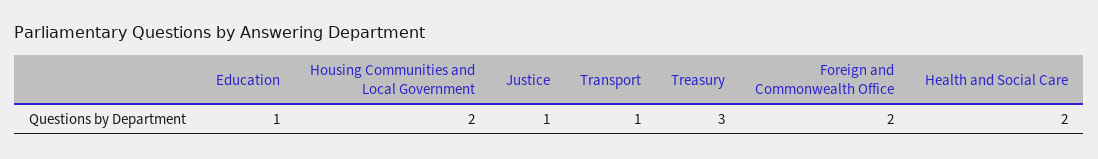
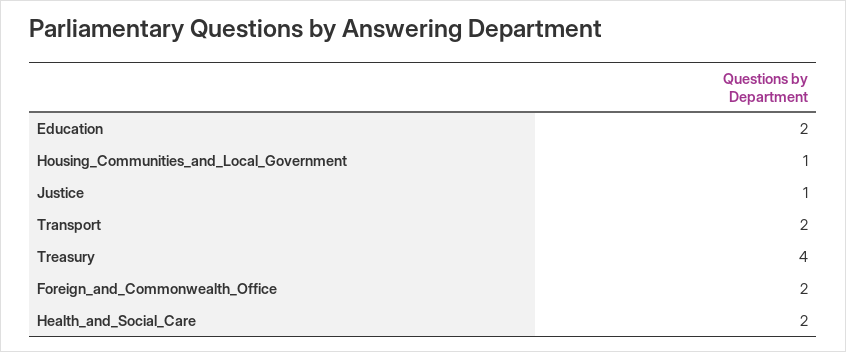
Education: 1 -> 2
Housing Communities and Local Government: 2 -> 1
Transport: 1 -> 2
Treasury: 3 -> 4

